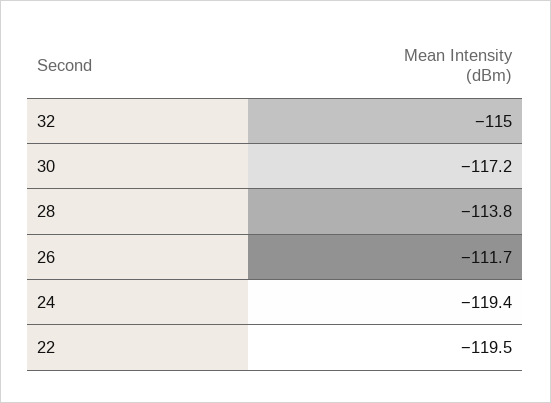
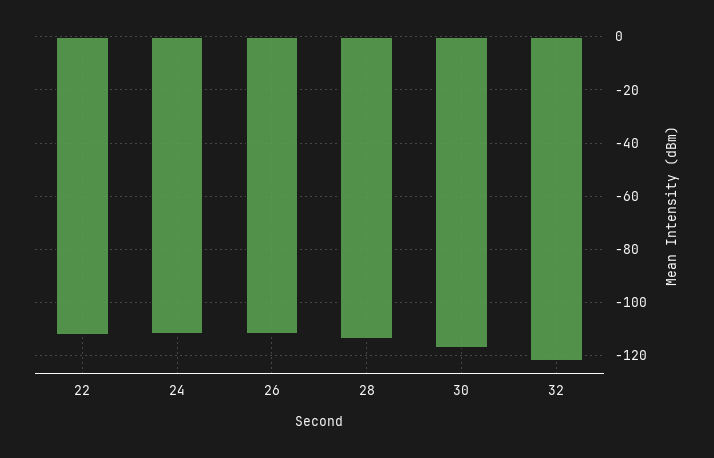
32: -115 -> -122.5
24: -119.4 -> -112.5
22: -119.5 -> -112.5

